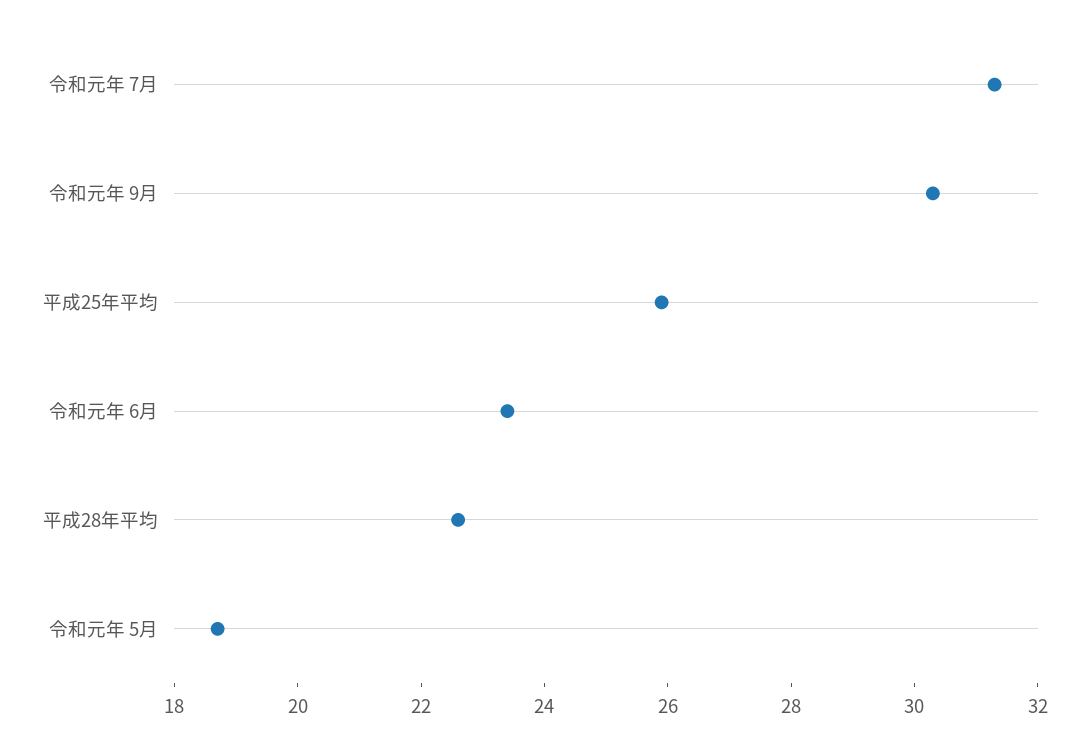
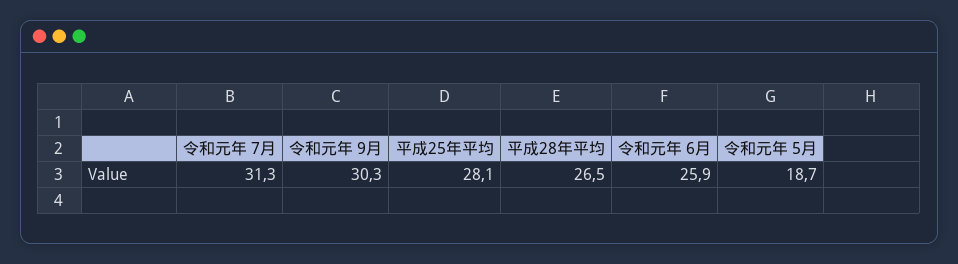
平成25年平均: 26 -> 28.1
令和元年 6月: 23.5 -> 25.9
平成28年平均: 22.5 -> 26.5

